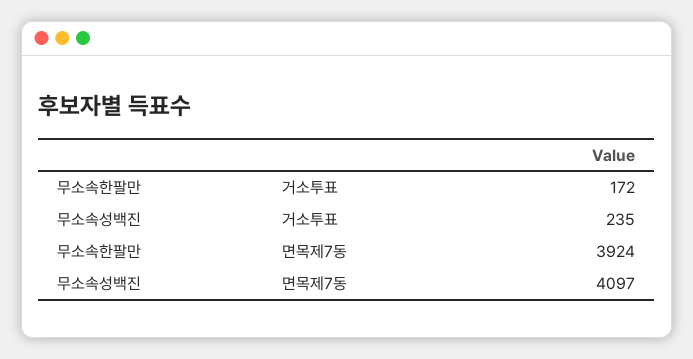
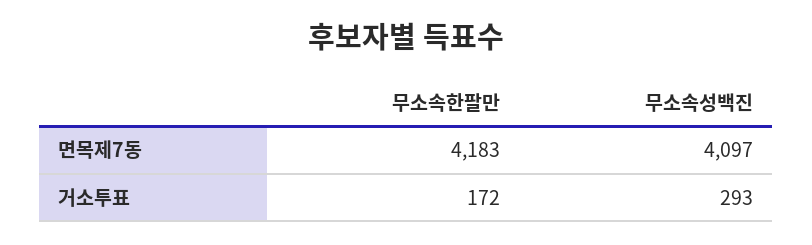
무소속성백진, 거소투표: 235 -> 293
무소속한팔만, 면목제7동: 3924 -> 4183

